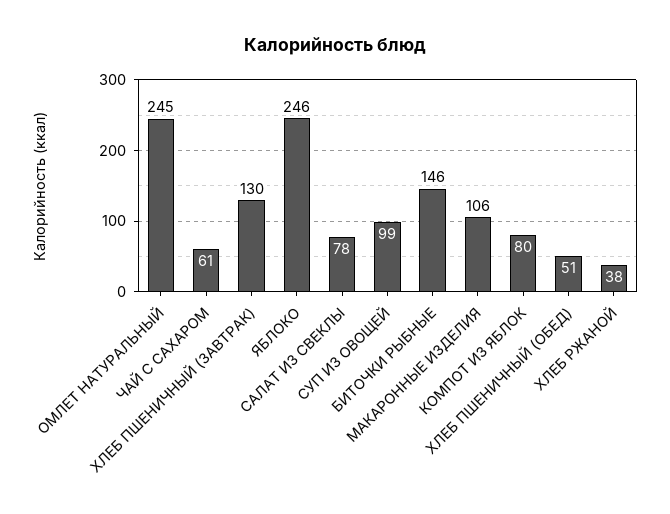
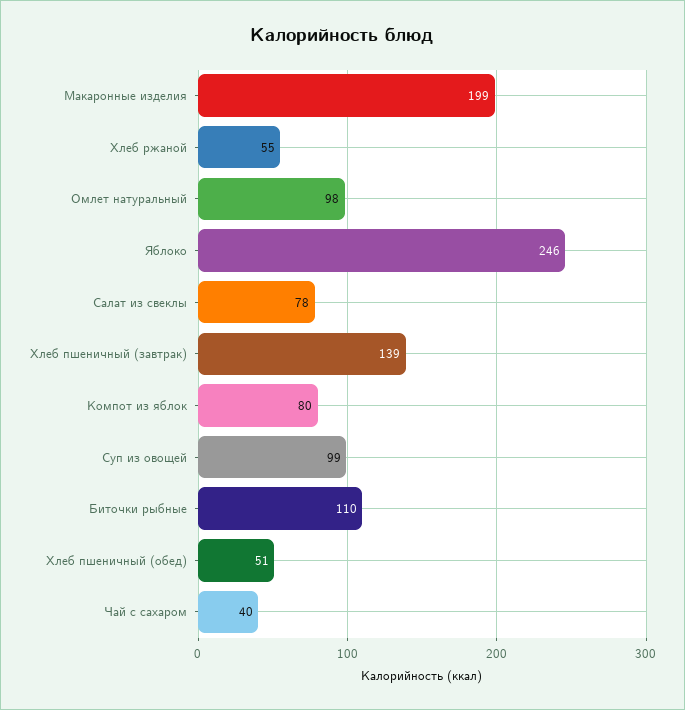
ОМЛЕТ НАТУРАЛЬНЫЙ: 245 -> 98
ЧАЙ С САХАРОМ: 61 -> 40
ХЛЕБ ПШЕНИЧНЫЙ (ЗАВТРАК): 130 -> 139
БИТОЧКИ РЫБНЫЕ: 146 -> 110
МАКАРОННЫЕ ИЗДЕЛИЯ: 106 -> 199
ХЛЕБ РЖАНОЙ: 38 -> 55

